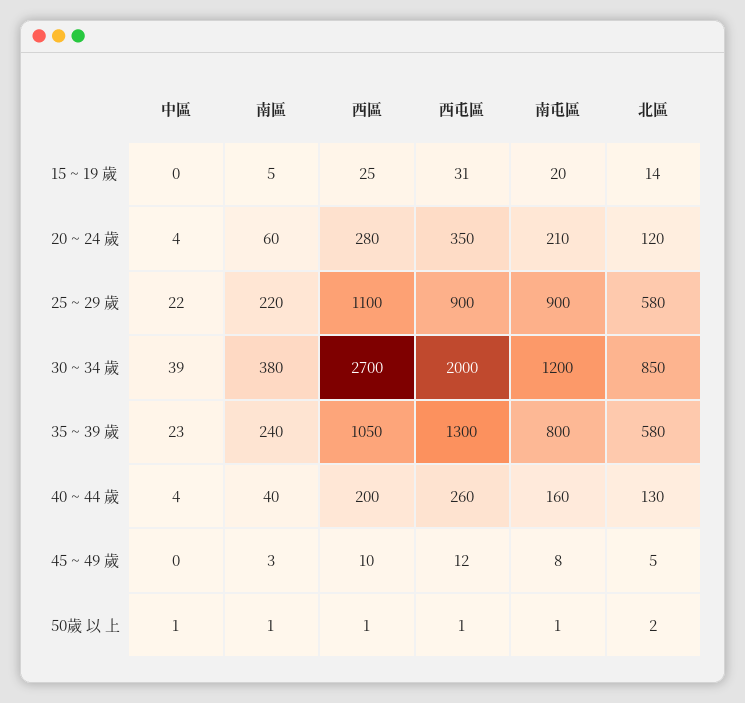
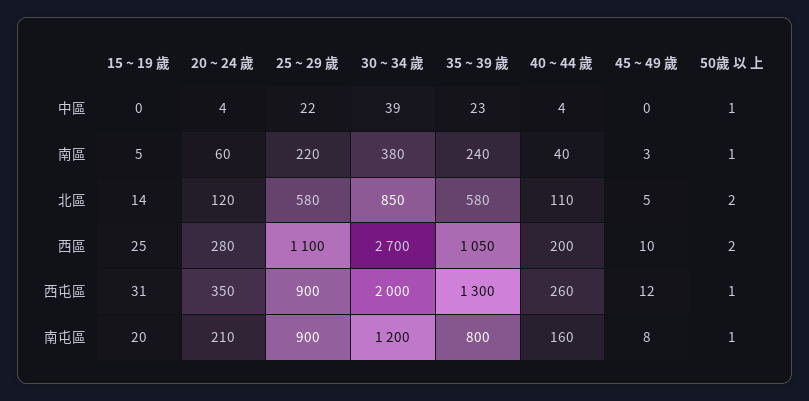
北區, 40 ~ 44 歲: 130 -> 110
西區, 50歲 以 上: 1 -> 2

